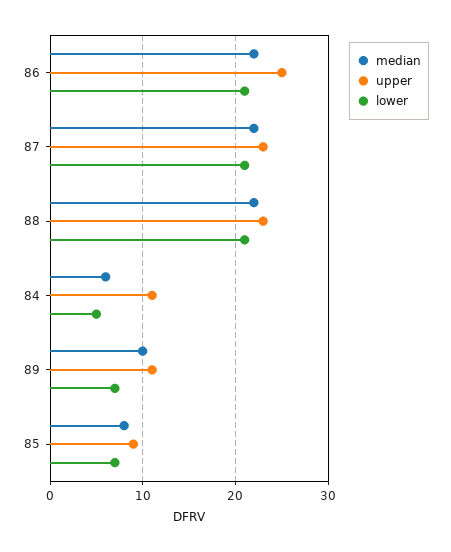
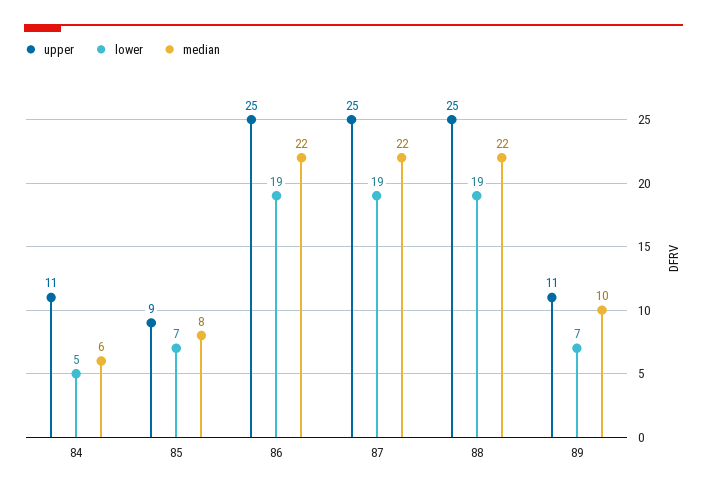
lower, 86: 21 -> 19
upper, 87: 23 -> 25
lower, 87: 21 -> 19
upper, 88: 23 -> 25
lower, 88: 21 -> 19

